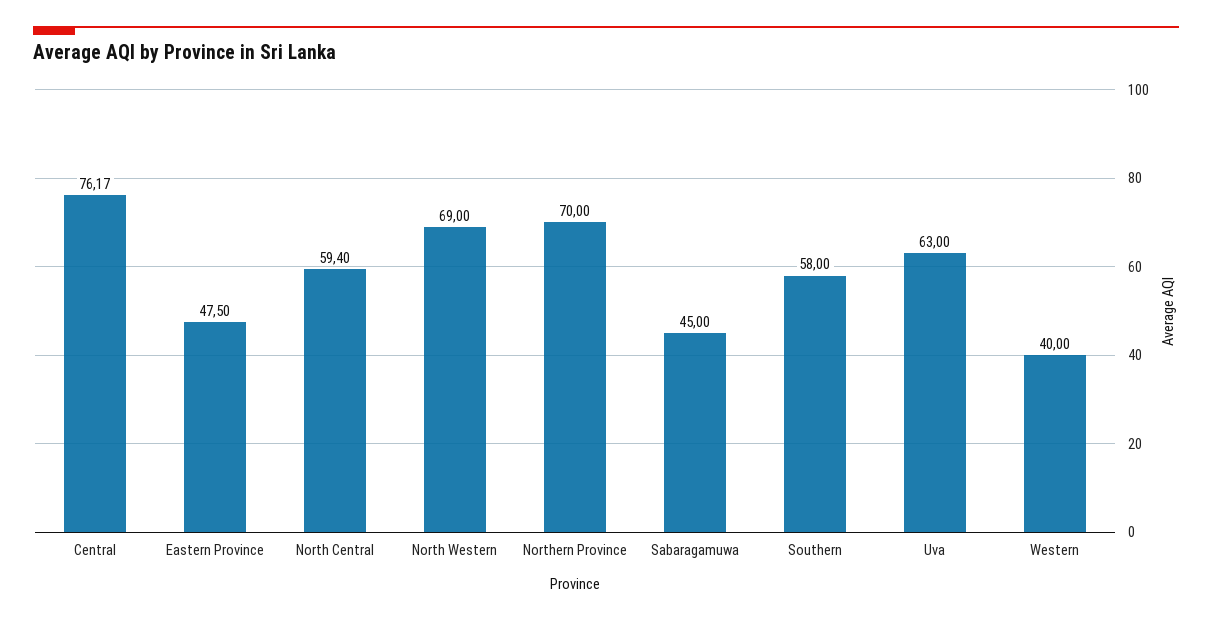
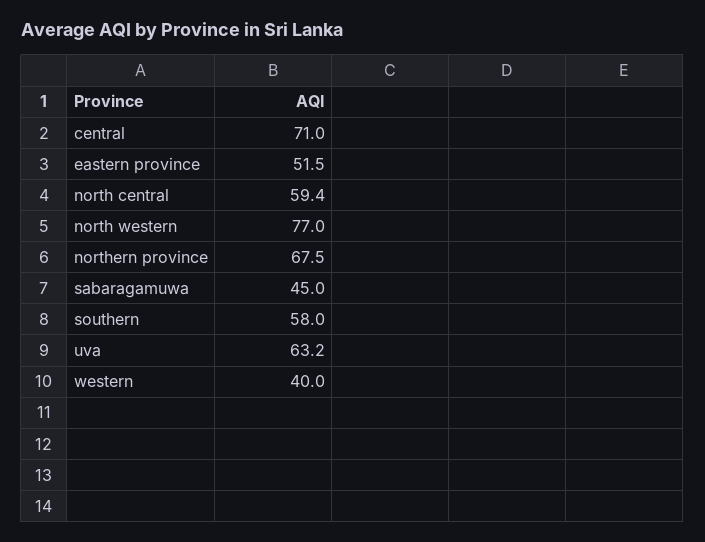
Central: 76.17 -> 71
Eastern Province: 47.5 -> 51.5
North Western: 69 -> 77
Northern Province: 70 -> 67.5
Uva: 63 -> 63.2

